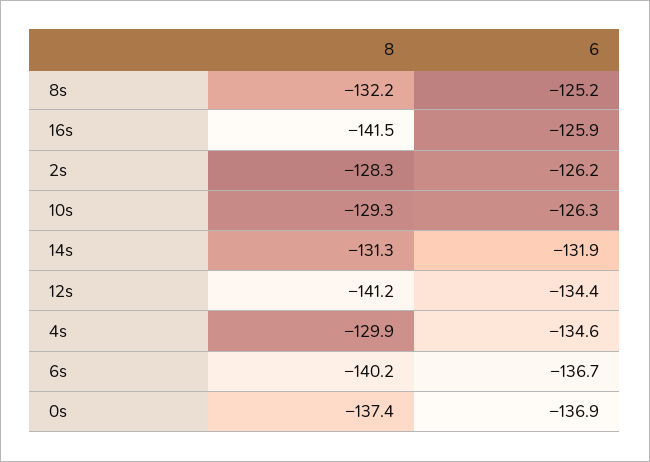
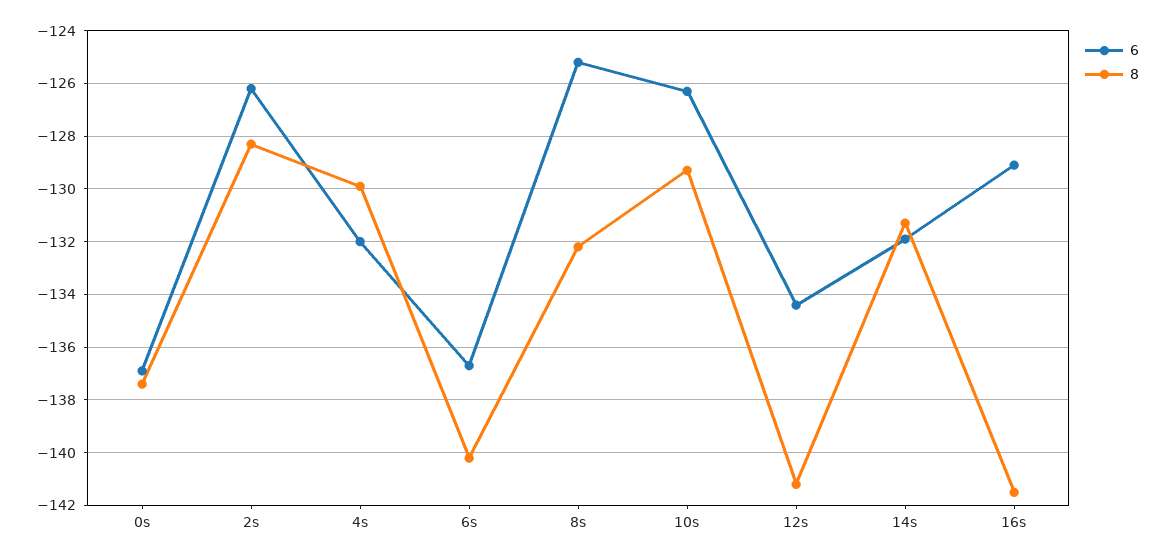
6, 16s: -125.9 -> -129
6, 4s: -134.6 -> -132

